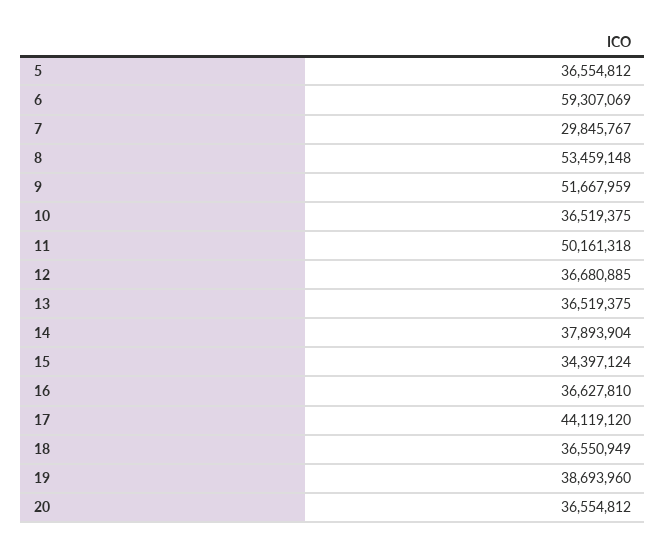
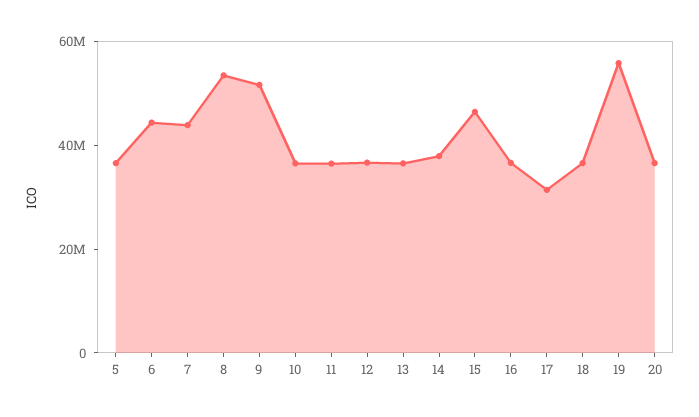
6: 59307069 -> 45000000
7: 29845767 -> 45000000
11: 50161318 -> 35000000
15: 34397124 -> 45000000
17: 44119120 -> 30000000
19: 38693960 -> 55000000

